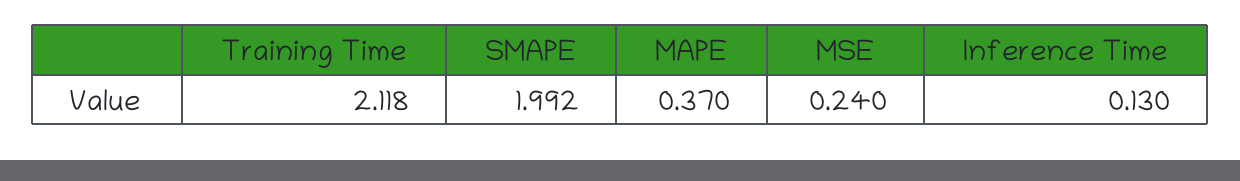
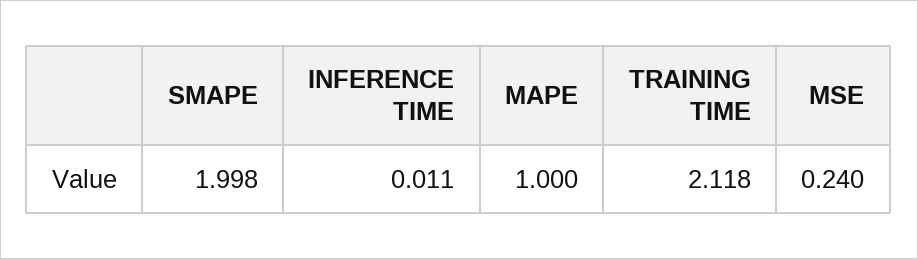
SMAPE: 1.992 -> 1.998
MAPE: 0.37 -> 1
Inference Time: 0.13 -> 0.011

